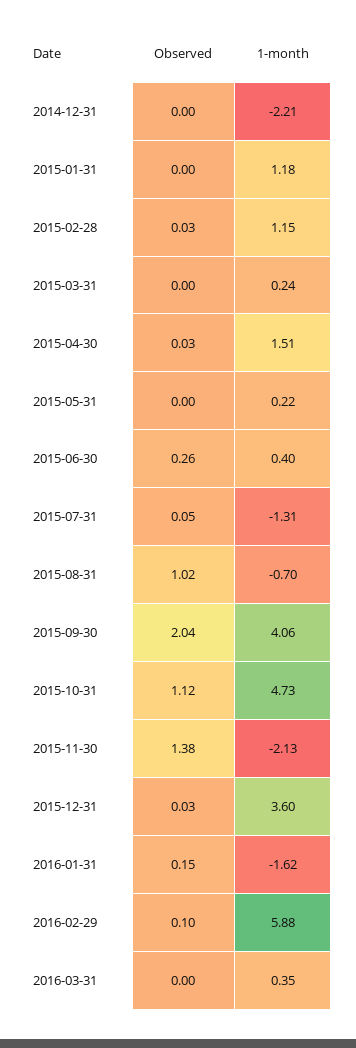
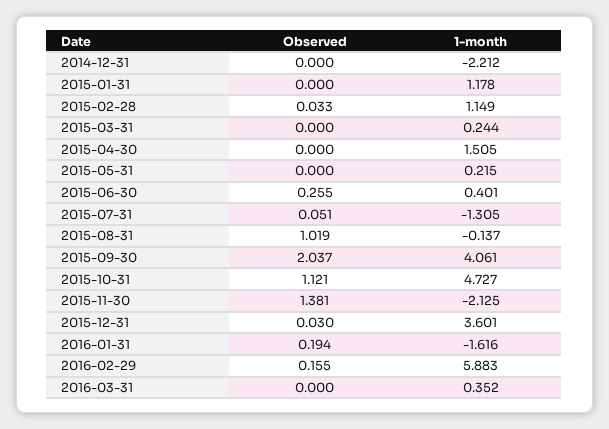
Observed, 2015-04-30: 0.03 -> 0
1-month, 2015-08-31: -0.7 -> -0.137
Observed, 2016-01-31: 0.15 -> 0.194
Observed, 2016-02-29: 0.1 -> 0.155

